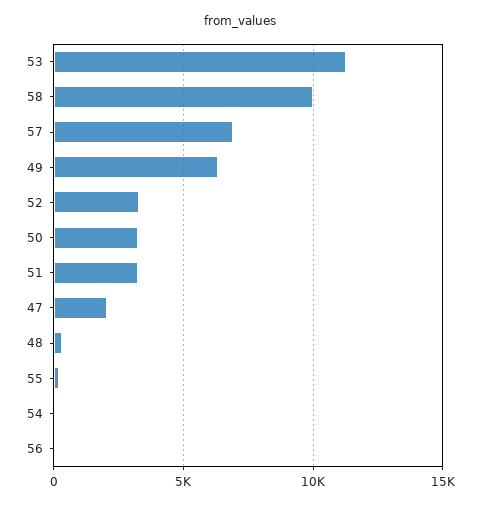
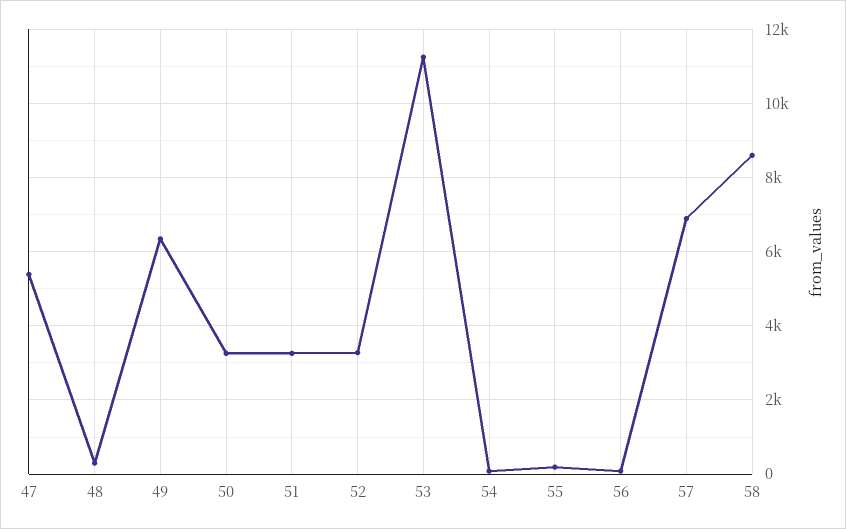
58: 10000 -> 8600
47: 2000 -> 5400

